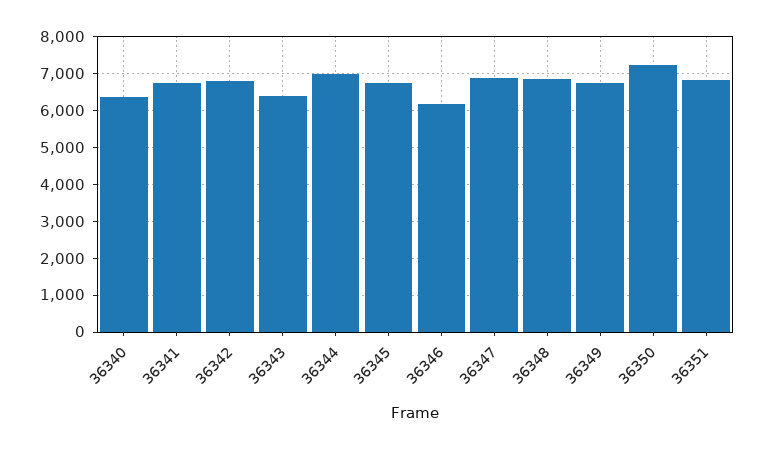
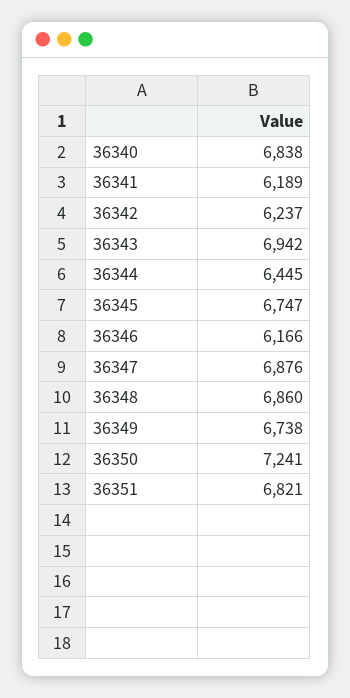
36340: 6400 -> 6838
36341: 6800 -> 6189
36342: 6800 -> 6237
36343: 6400 -> 6942
36344: 7000 -> 6445

